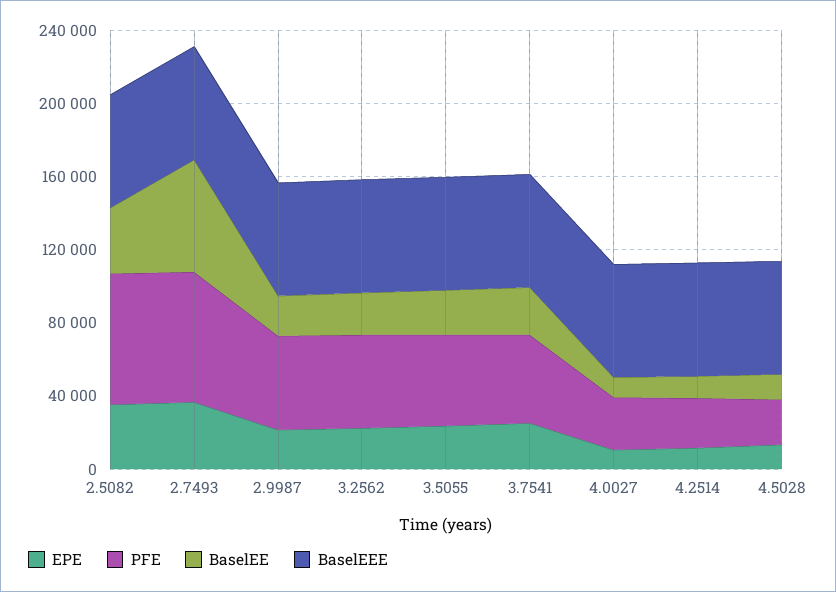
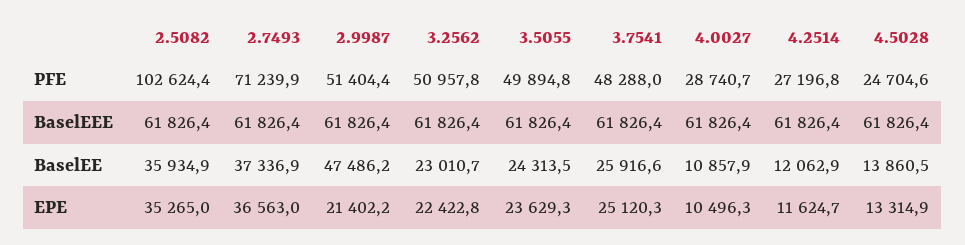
PFE, 2.5082: 70000 -> 102624.4
BaselEE, 2.7493: 60000 -> 37336.9
BaselEE, 2.9987: 20000 -> 47486.2

